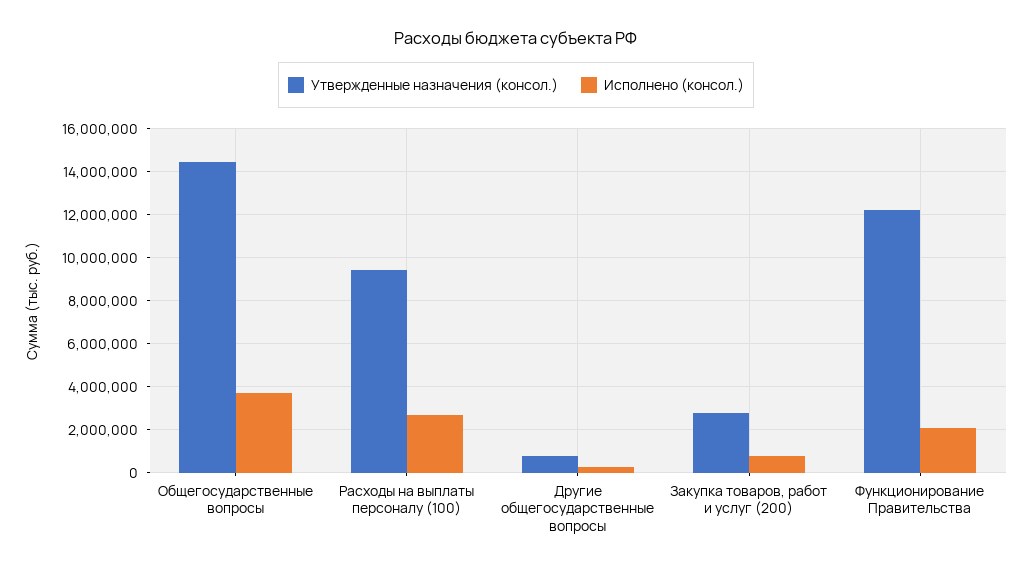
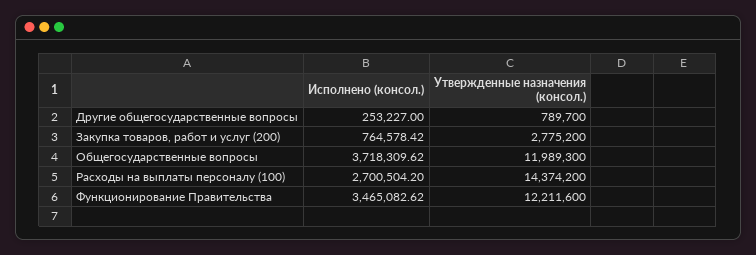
Утвержденные назначения (консол.), Общегосударственные вопросы: 14500000 -> 11989300
Утвержденные назначения (консол.), Расходы на выплаты персоналу (100): 9500000 -> 14374200
Исполнено (консол.), Функционирование Правительства: 2000000 -> 3465082.62

